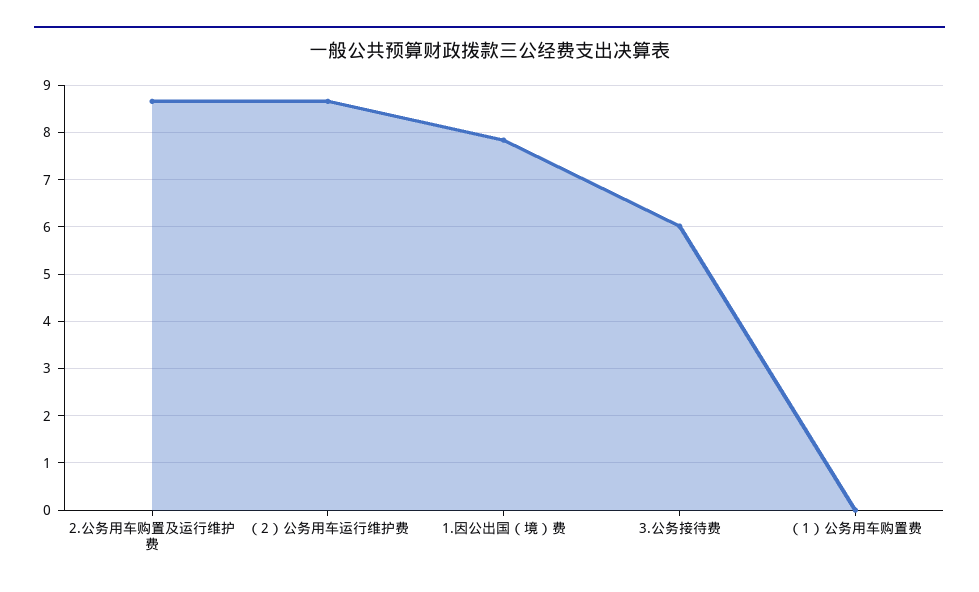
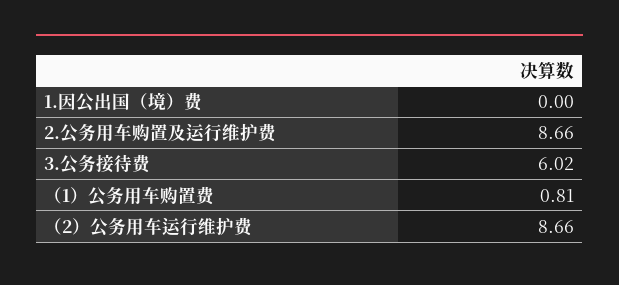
1.因公出国（境）费: 7.8 -> 0
（1）公务用车购置费: 0 -> 0.81

